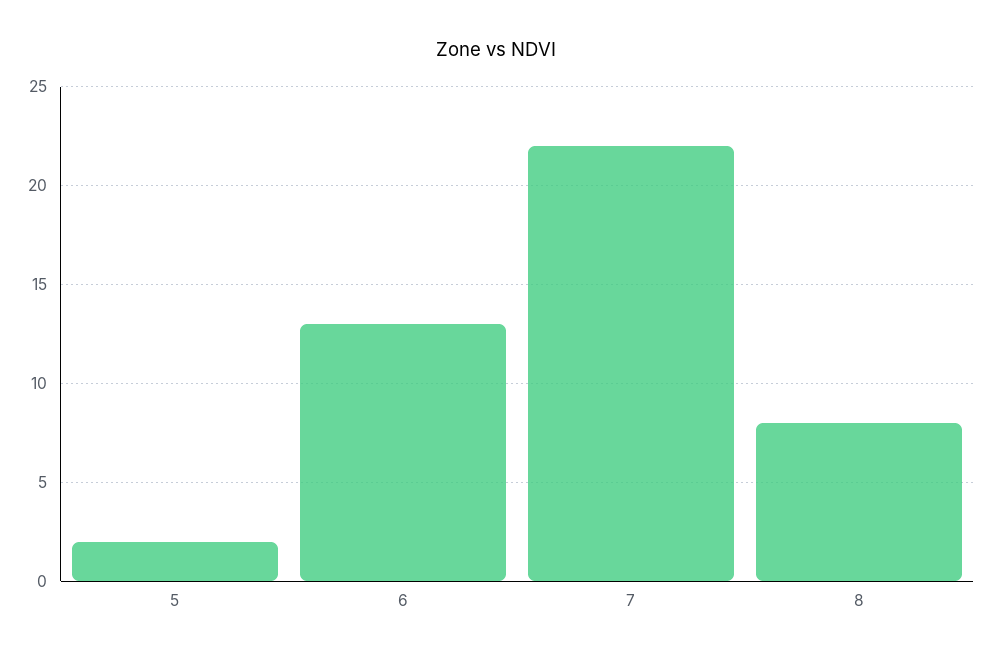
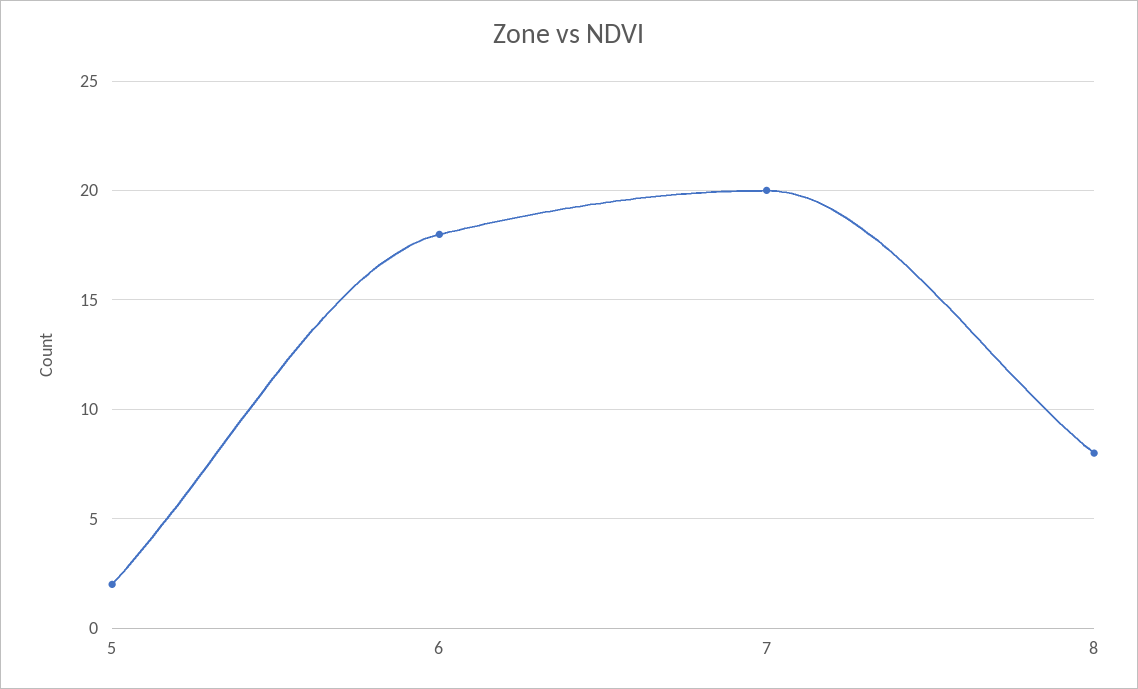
6: 13 -> 18
7: 22 -> 20

